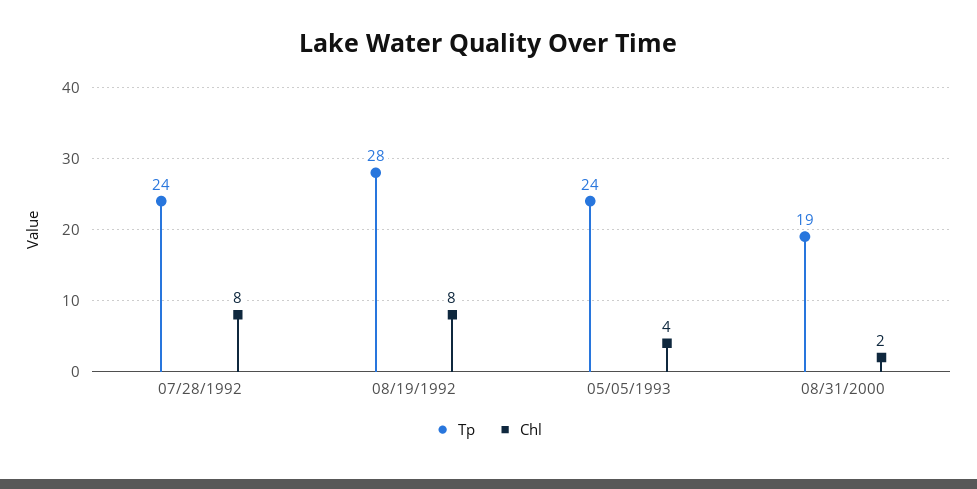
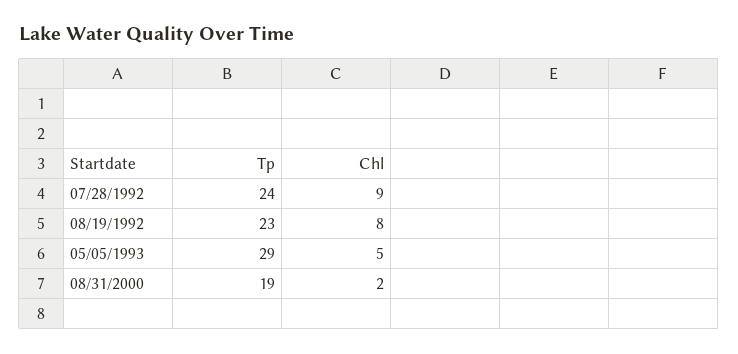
Chl, 07/28/1992: 8 -> 9
Tp, 08/19/1992: 28 -> 23
Tp, 05/05/1993: 24 -> 29
Chl, 05/05/1993: 4 -> 5

